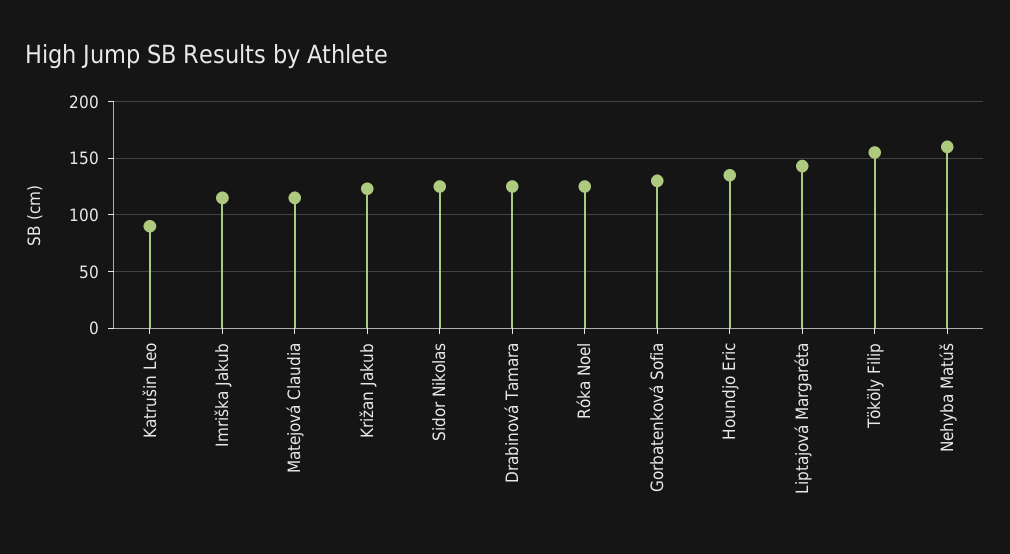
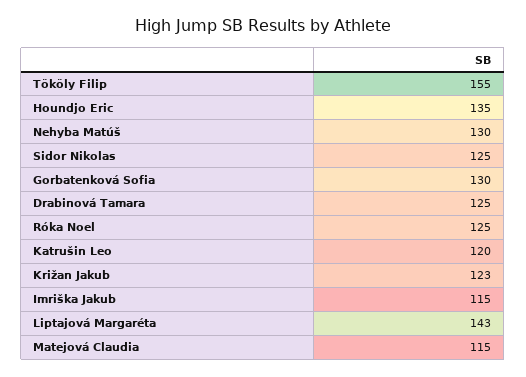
Katrušin Leo: 90 -> 120
Nehyba Matúš: 160 -> 130

